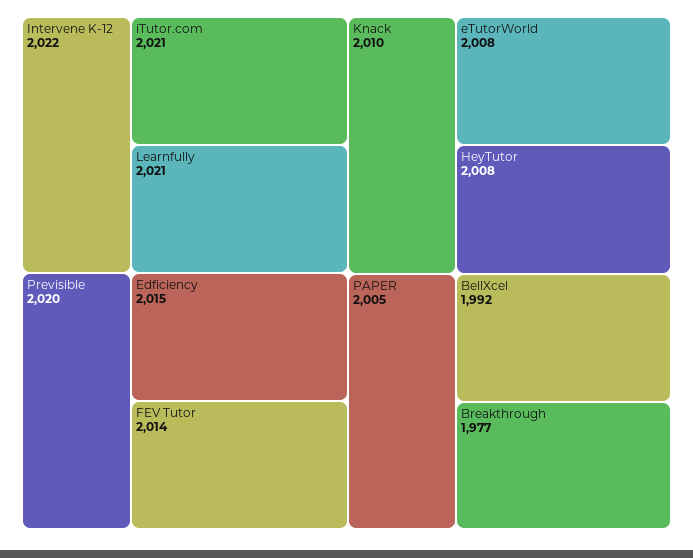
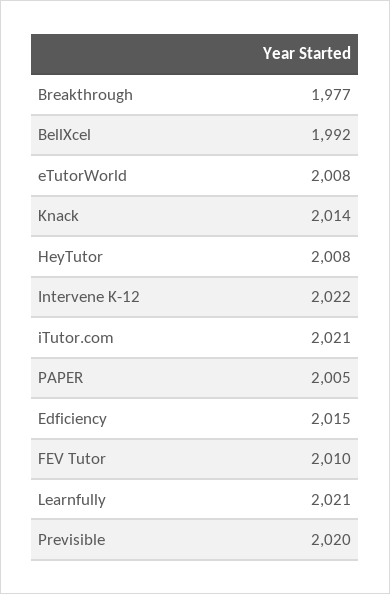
FEV Tutor: 2014 -> 2010
Knack: 2010 -> 2014

